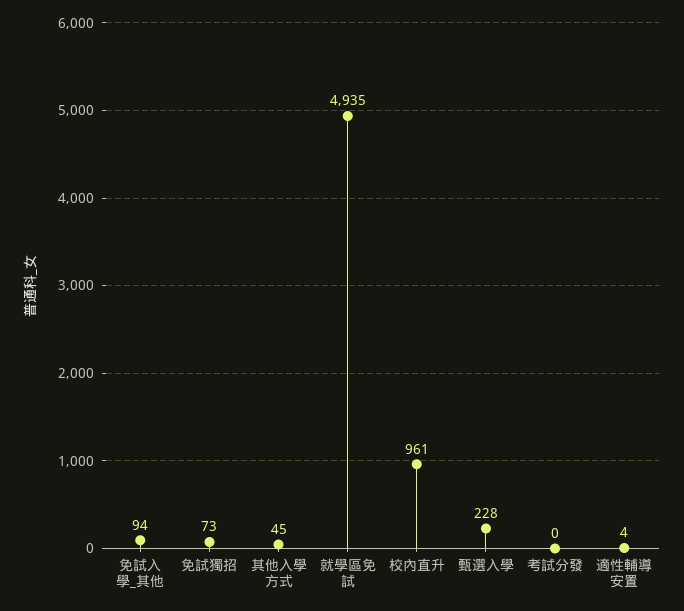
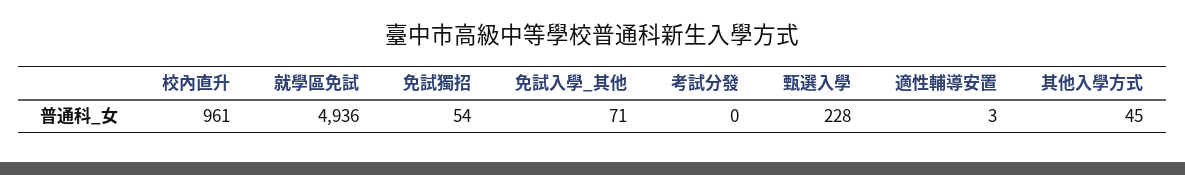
免試入學_其他: 94 -> 71
免試獨招: 73 -> 54
就學區免試: 4935 -> 4936
適性輔導安置: 4 -> 3

